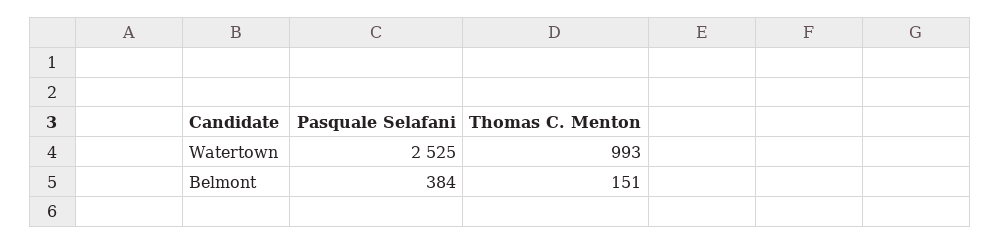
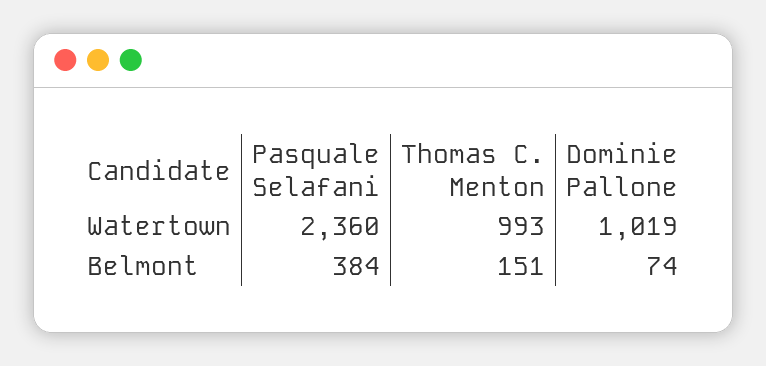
Pasquale Selafani, Watertown: 2525 -> 2360
Dominie Pallone, Watertown: none -> 1019
Dominie Pallone, Belmont: none -> 74

